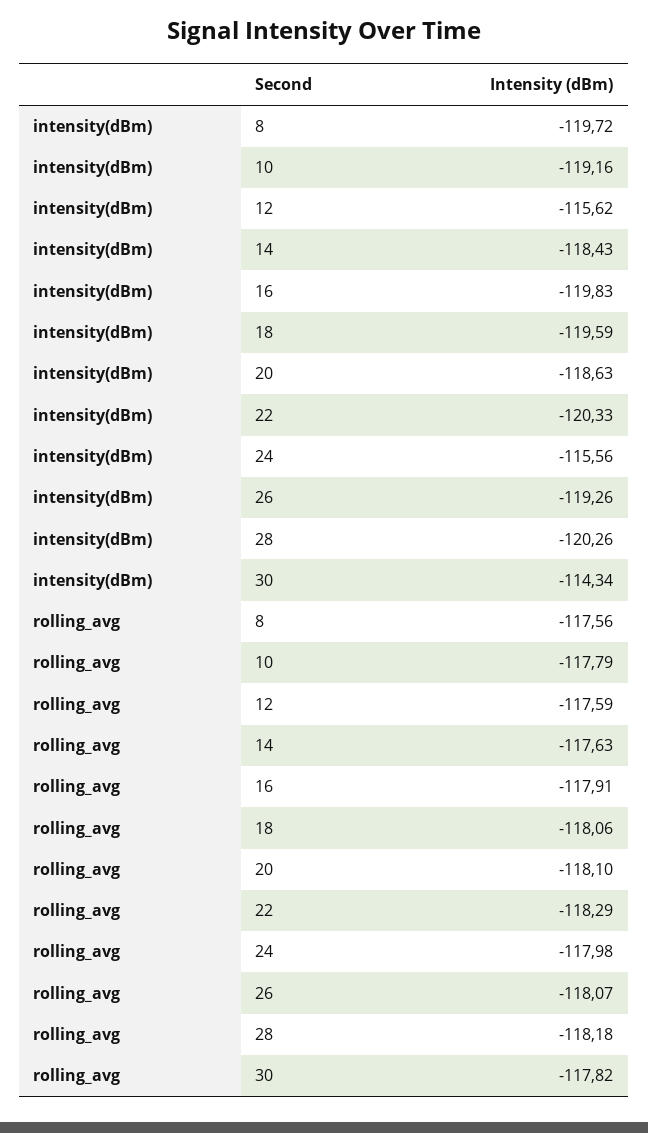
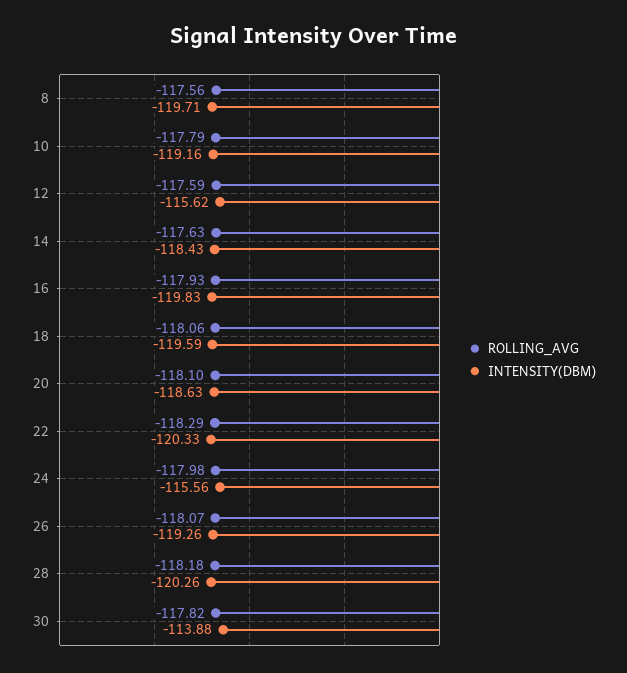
intensity(dBm), 8: -119.72 -> -119.71
intensity(dBm), 30: -114.34 -> -113.88
rolling_avg, 16: -117.91 -> -117.93

